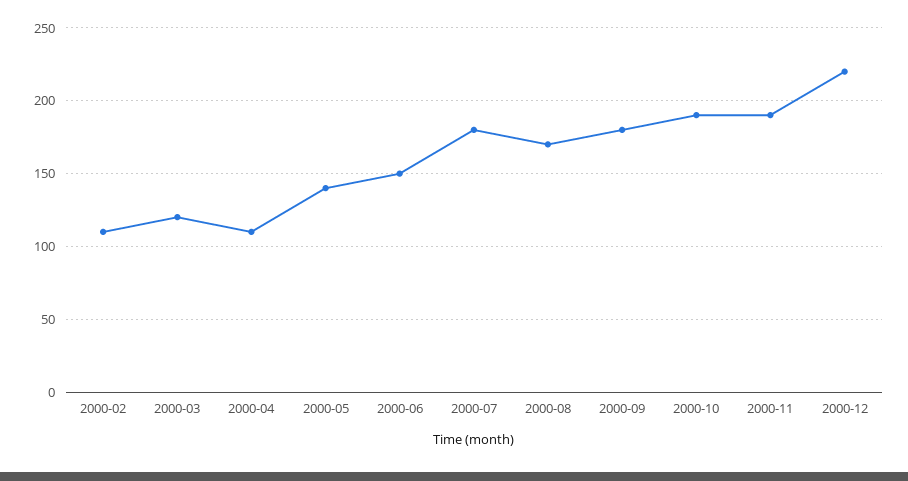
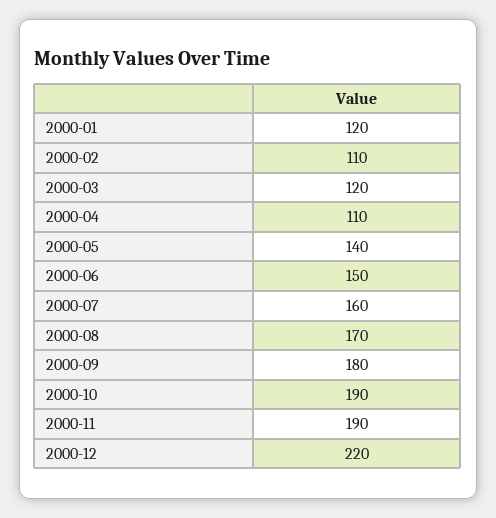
2000-07: 180 -> 160
2000-01: none -> 120

